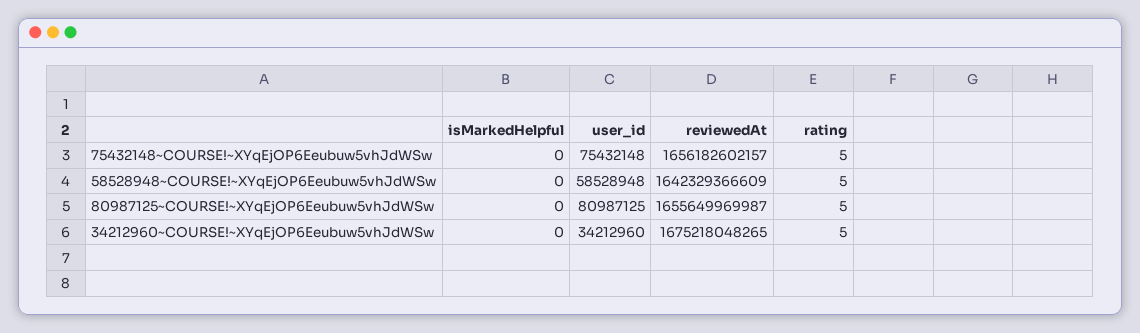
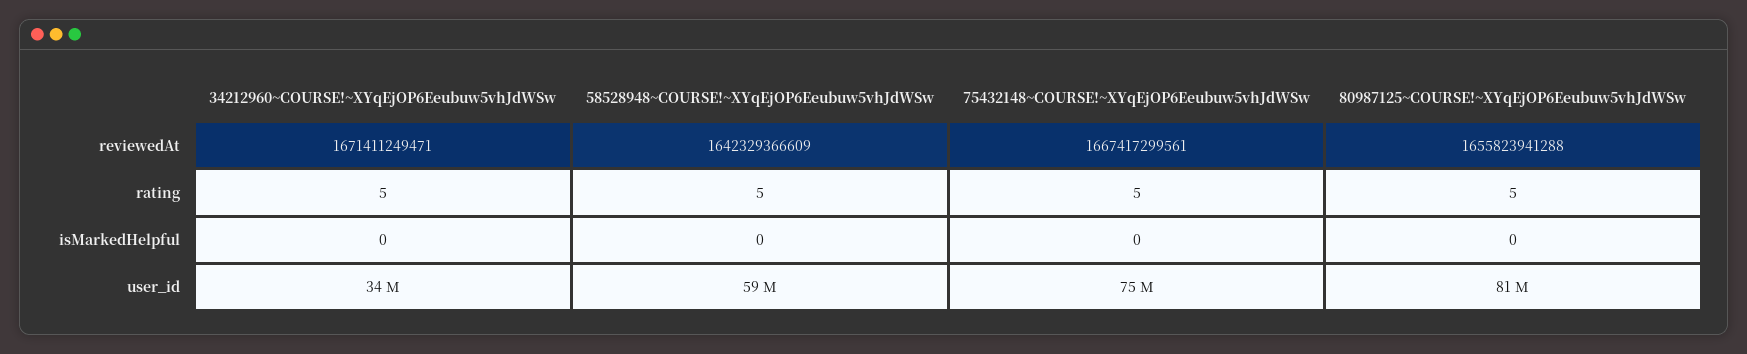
reviewedAt, 75432148~COURSE!~XYqEjOP6Eeubuw5vhJdWSw: 1656182602157 -> 1667417299561
reviewedAt, 80987125~COURSE!~XYqEjOP6Eeubuw5vhJdWSw: 1655649969987 -> 1655823941288
reviewedAt, 34212960~COURSE!~XYqEjOP6Eeubuw5vhJdWSw: 1675218048265 -> 1671411249471

